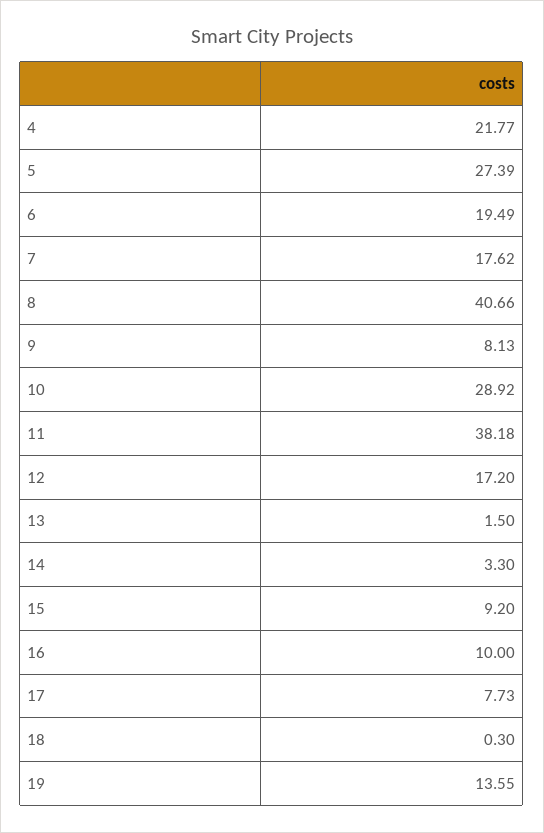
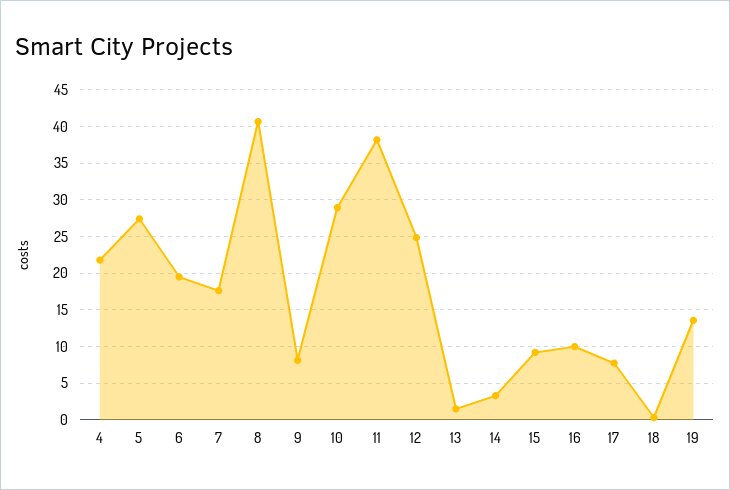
12: 17.2 -> 25

